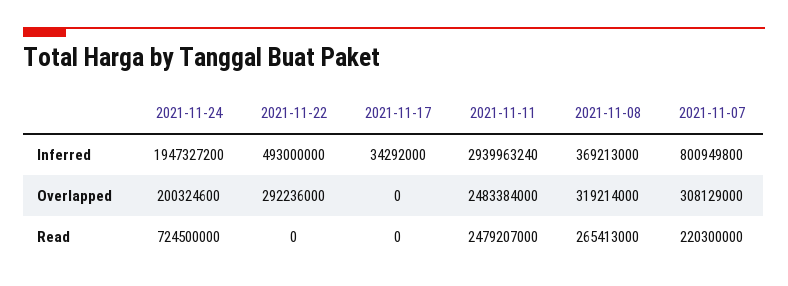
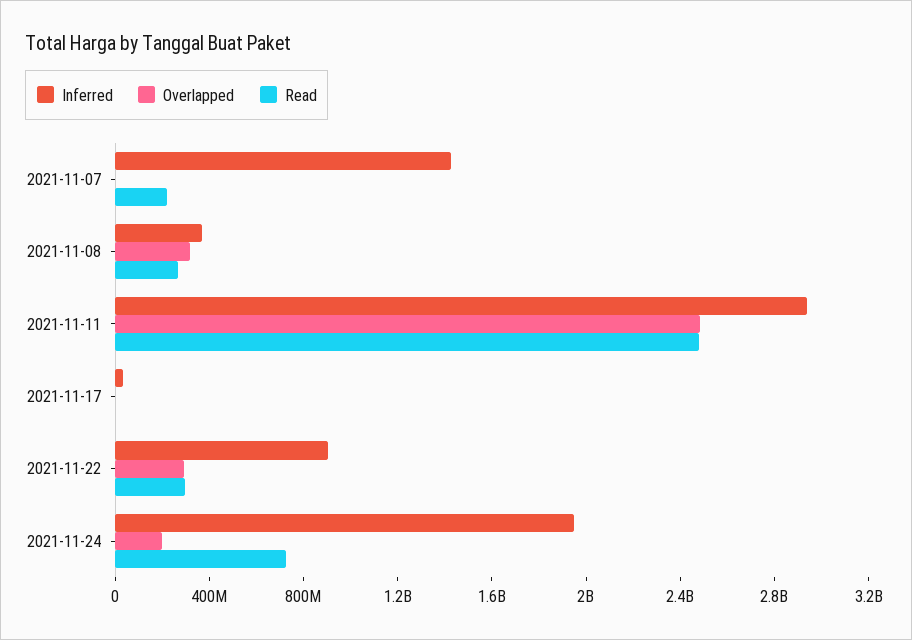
Inferred, 2021-11-22: 493000000 -> 900000000
Inferred, 2021-11-07: 800949800 -> 1400000000
Overlapped, 2021-11-07: 308129000 -> 0
Read, 2021-11-22: 0 -> 300000000

